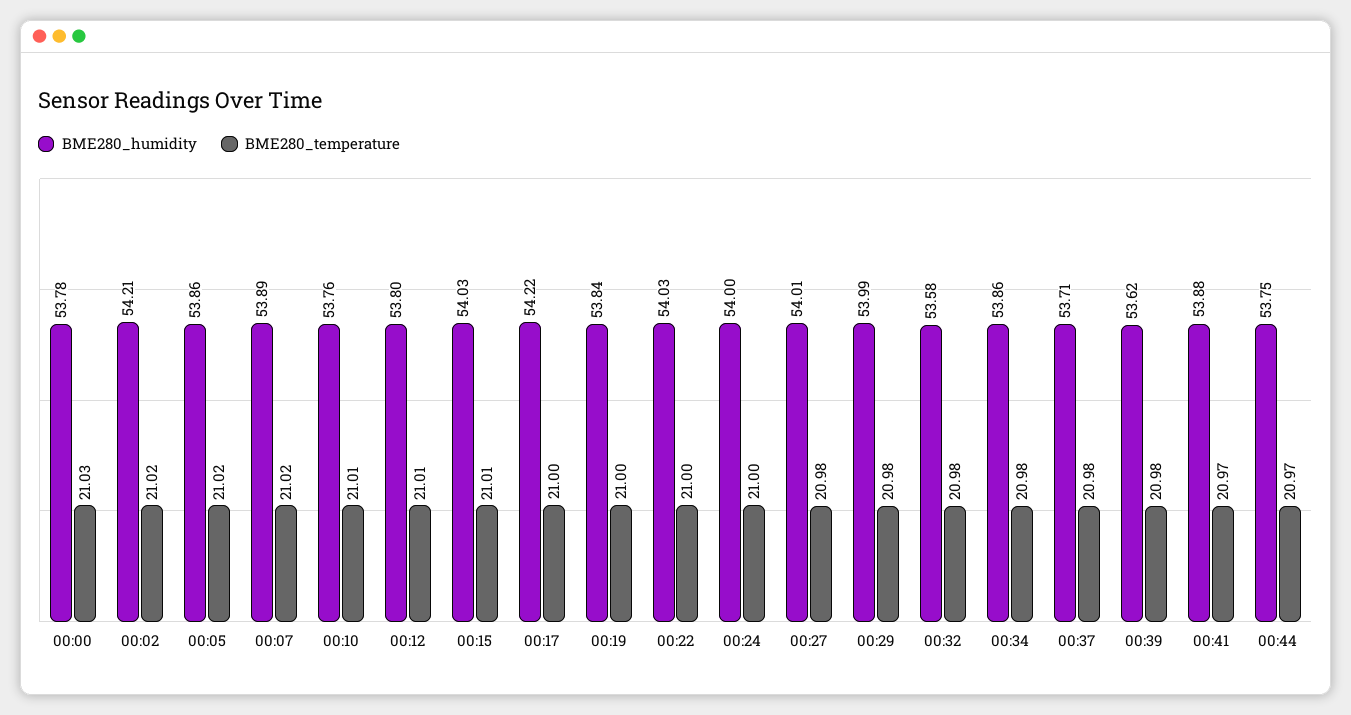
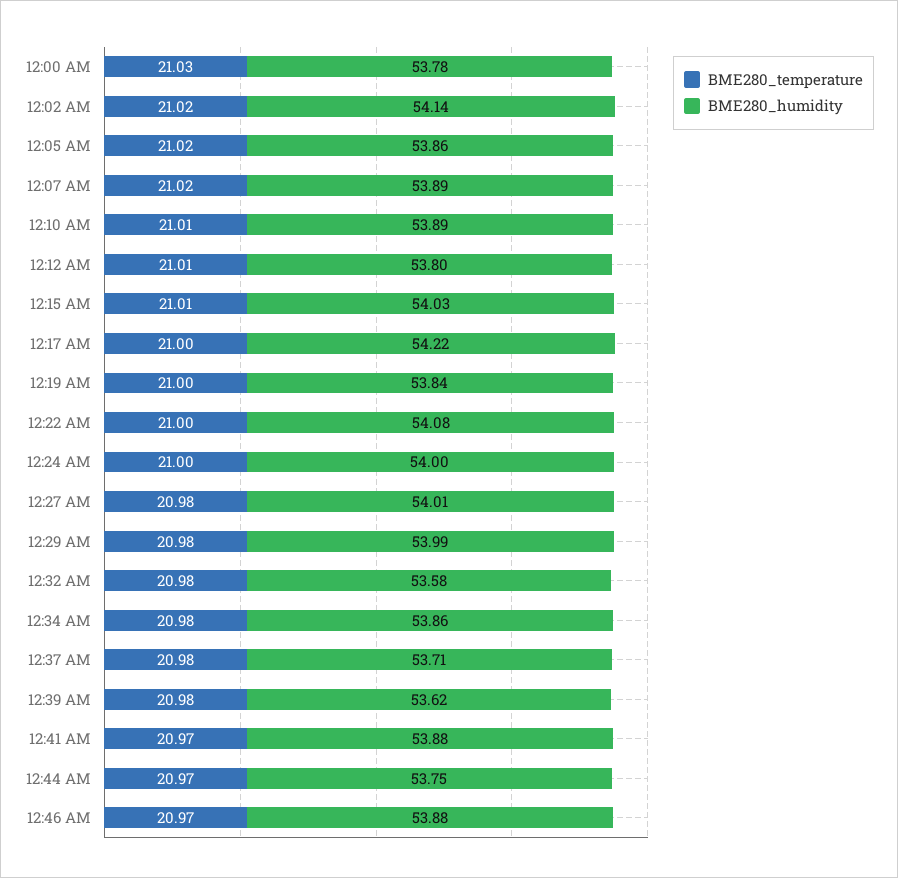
BME280_humidity, 00:02: 54.21 -> 54.14
BME280_humidity, 00:10: 53.76 -> 53.89
BME280_humidity, 00:22: 54.03 -> 54.08
BME280_temperature, 12:46 AM: none -> 20.97
BME280_humidity, 12:46 AM: none -> 53.88

